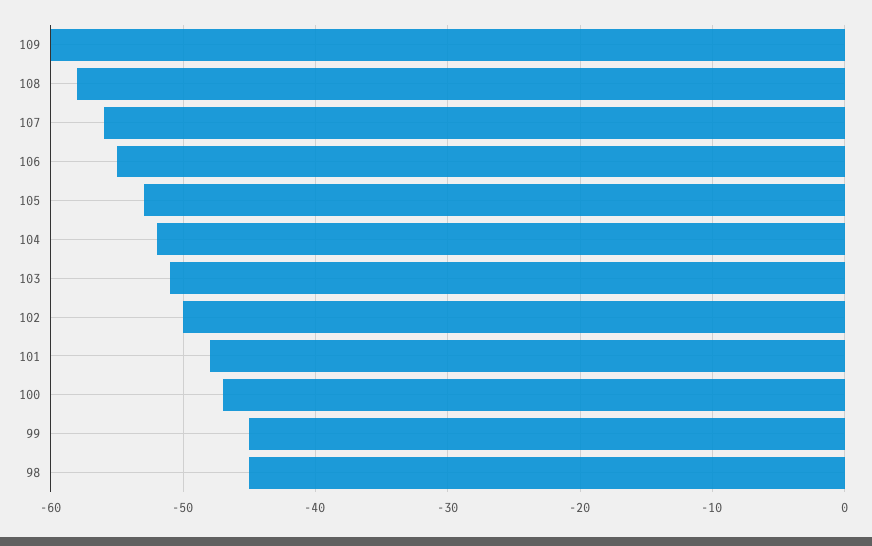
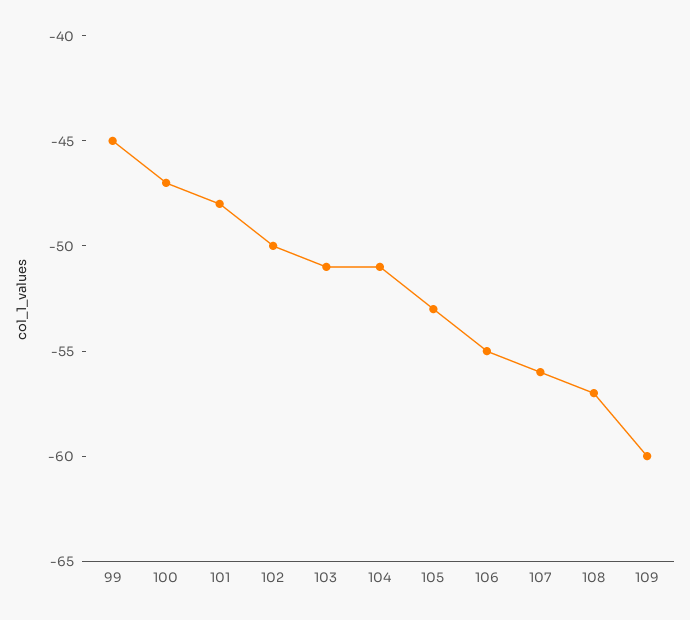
108: -58 -> -57
104: -52 -> -51
98: -45 -> none

